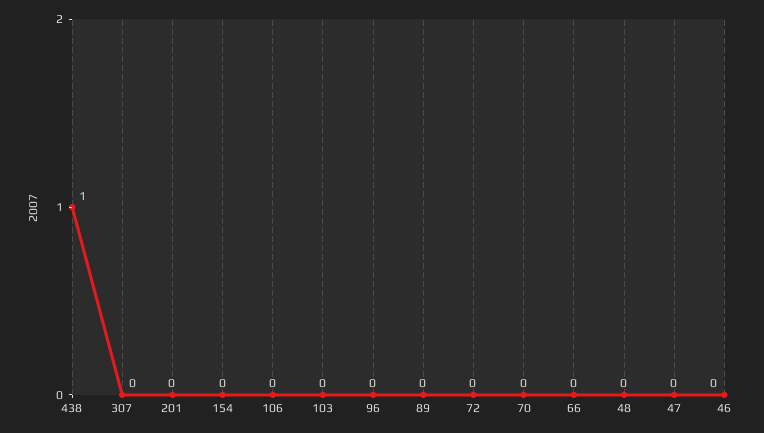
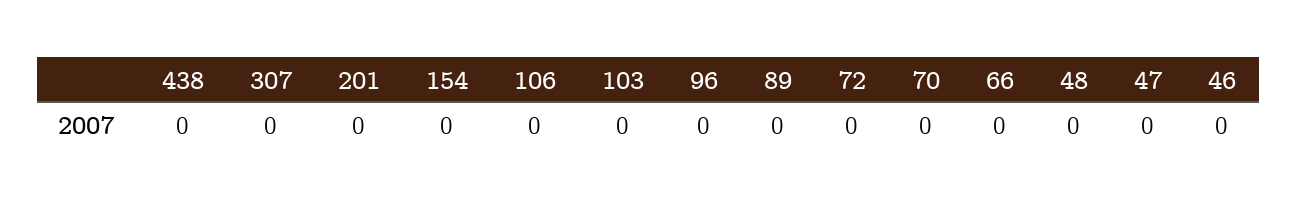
438: 1 -> 0

